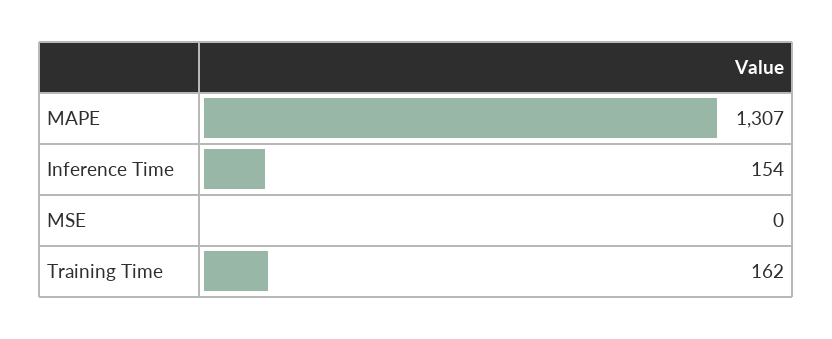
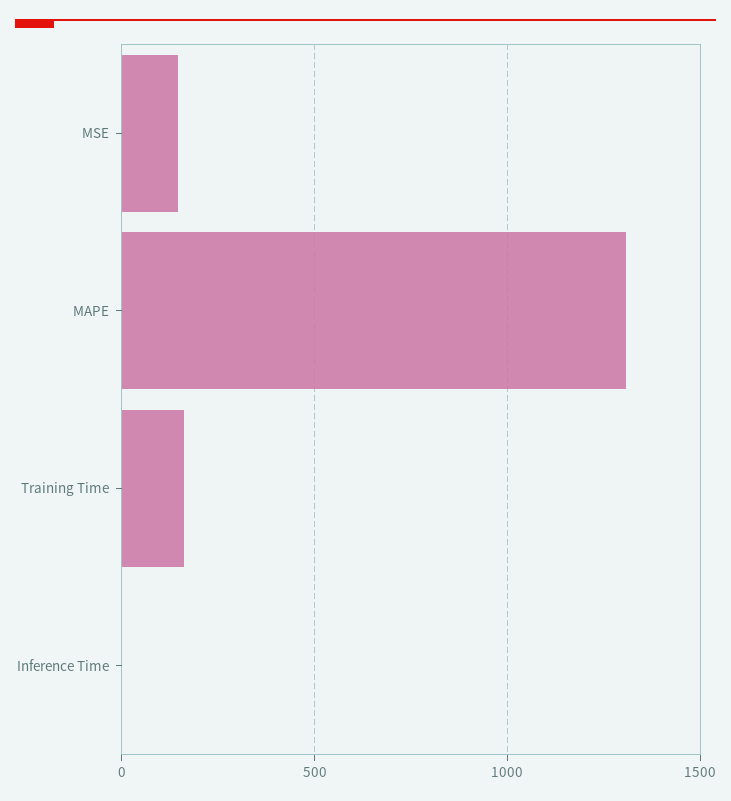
Inference Time: 154 -> 0
MSE: 0 -> 150

